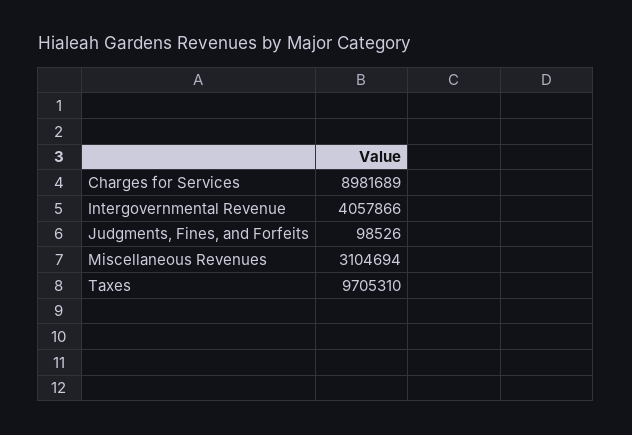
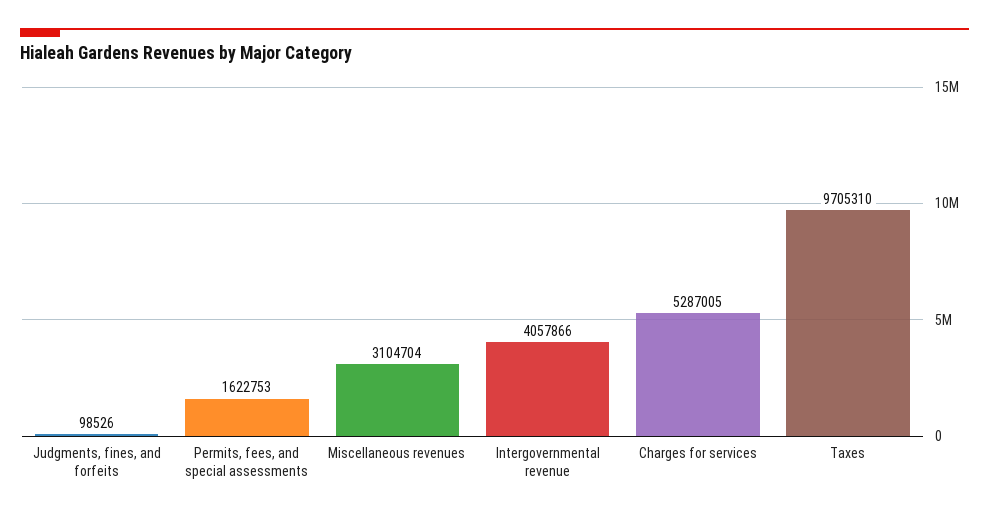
Charges for Services: 8981689 -> 5287005
Miscellaneous Revenues: 3104694 -> 3104704
Permits, fees, and special assessments: none -> 1622753

